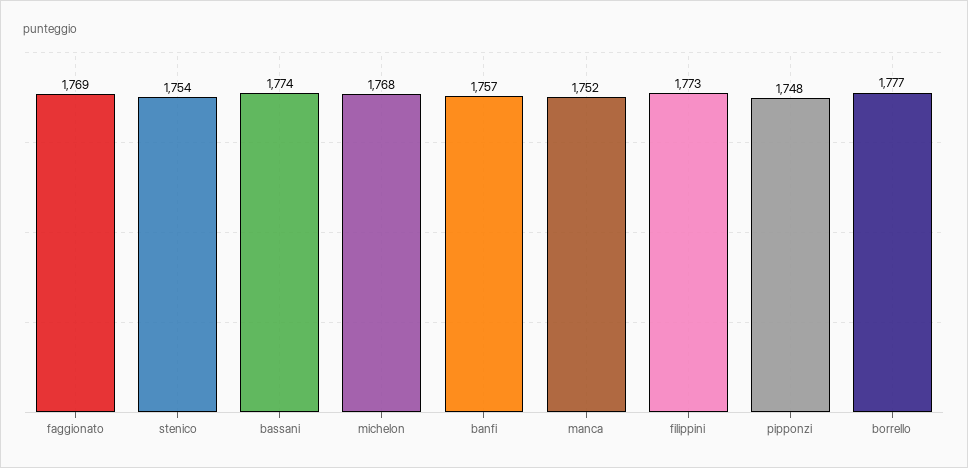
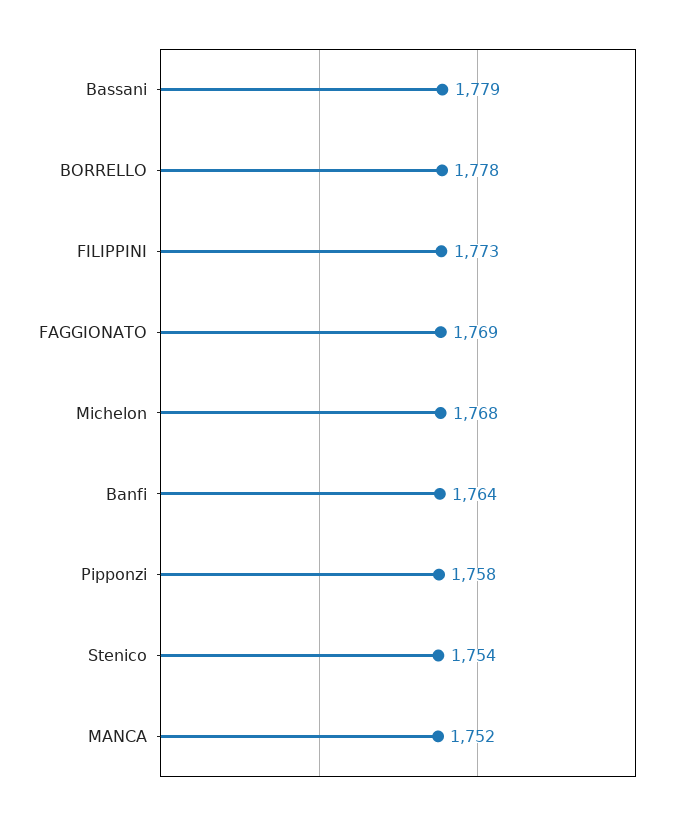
bassani: 1774 -> 1779
banfi: 1757 -> 1764
pipponzi: 1748 -> 1758
borrello: 1777 -> 1778

